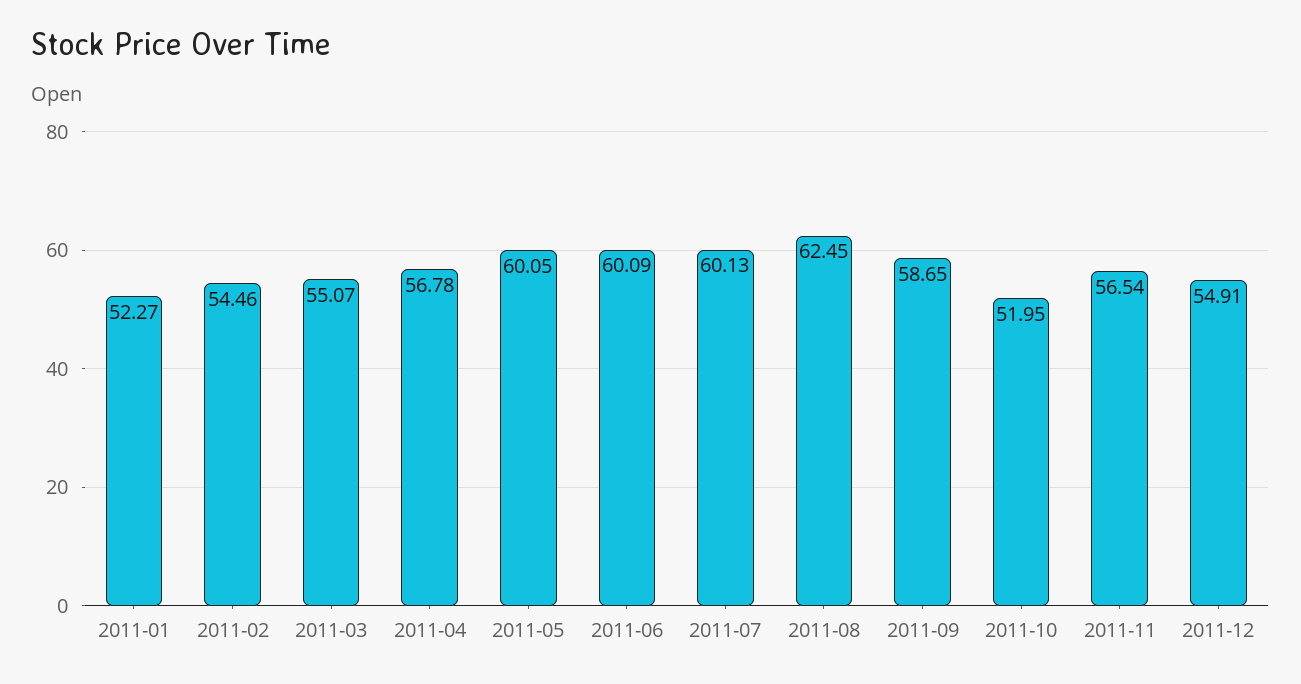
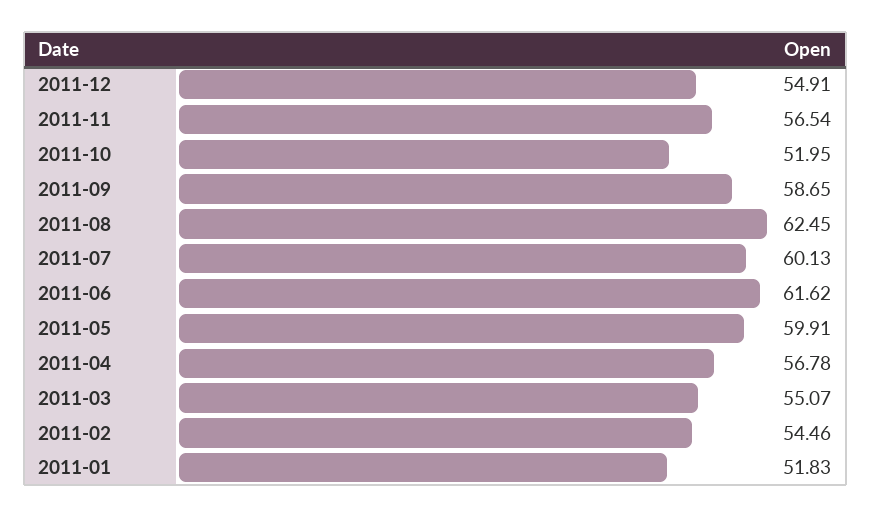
2011-01: 52.27 -> 51.83
2011-05: 60.05 -> 59.91
2011-06: 60.09 -> 61.62

